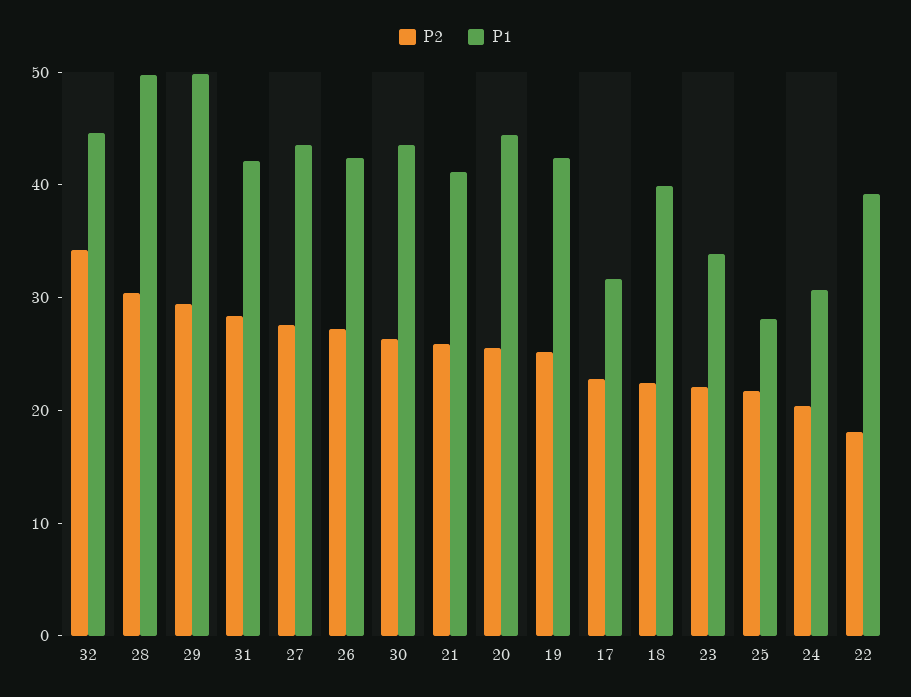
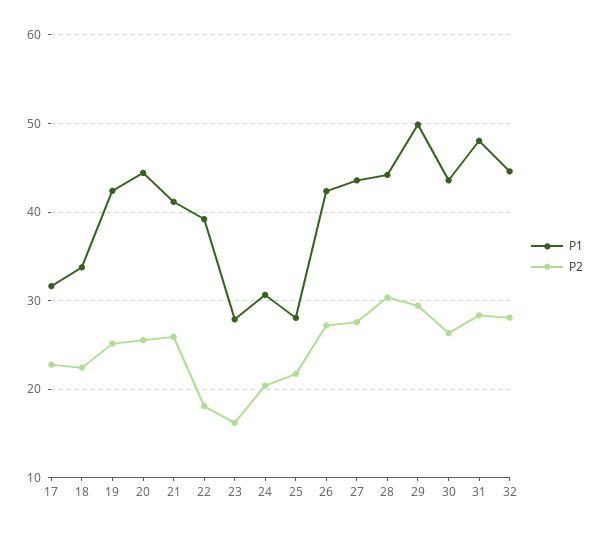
P2, 32: 34 -> 28
P1, 28: 50 -> 44
P1, 31: 42 -> 48
P1, 18: 40 -> 34
P2, 23: 22 -> 16
P1, 23: 34 -> 28

